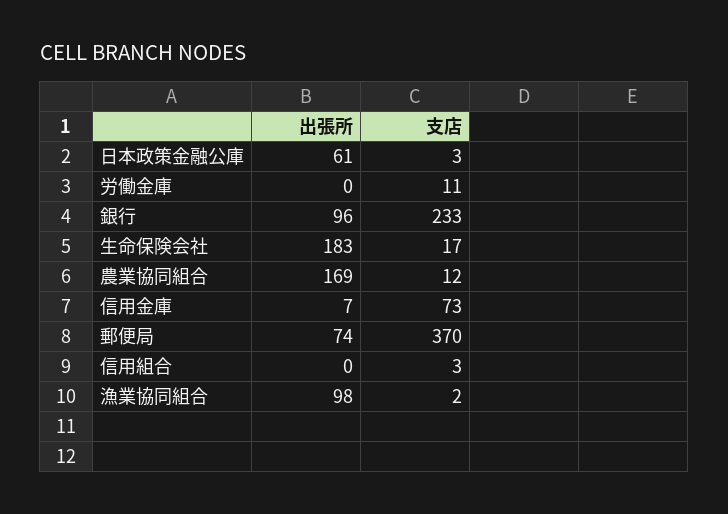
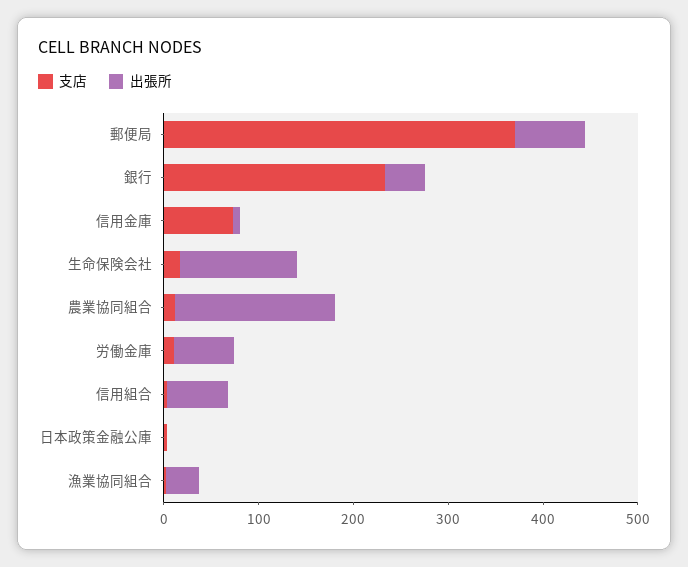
出張所, 日本政策金融公庫: 61 -> 0
出張所, 労働金庫: 0 -> 60
出張所, 銀行: 96 -> 40
出張所, 生命保険会社: 183 -> 120
出張所, 信用組合: 0 -> 60
出張所, 漁業協同組合: 98 -> 40

